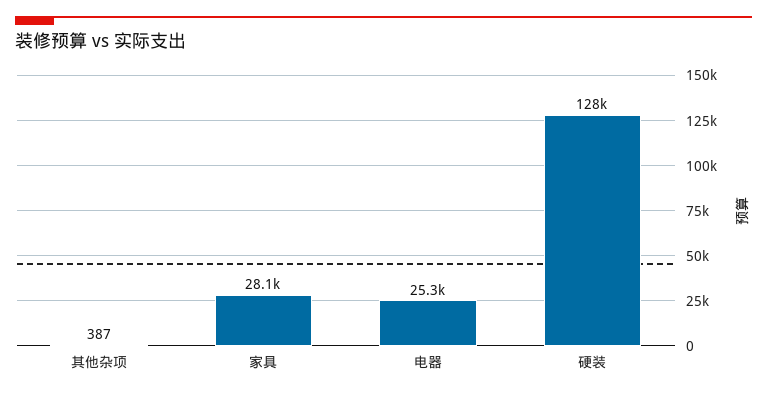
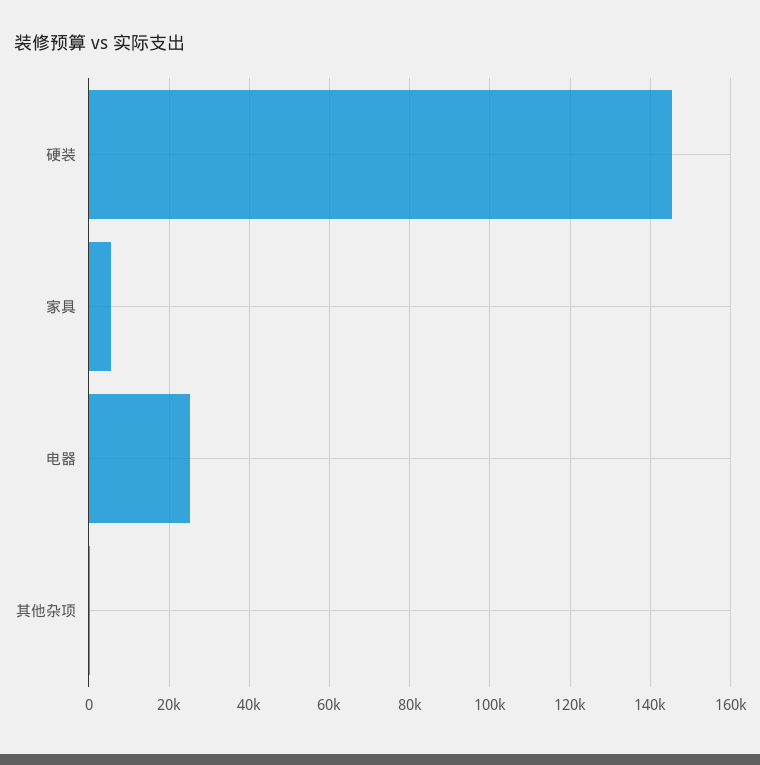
家具: 28100 -> 6000
硬装: 128000 -> 146000

